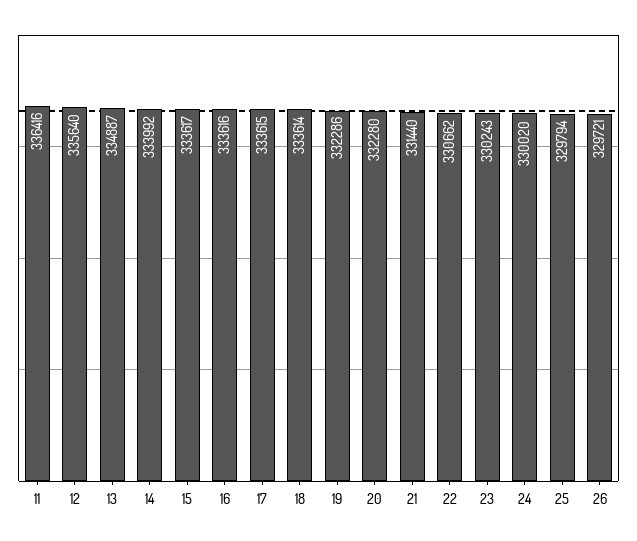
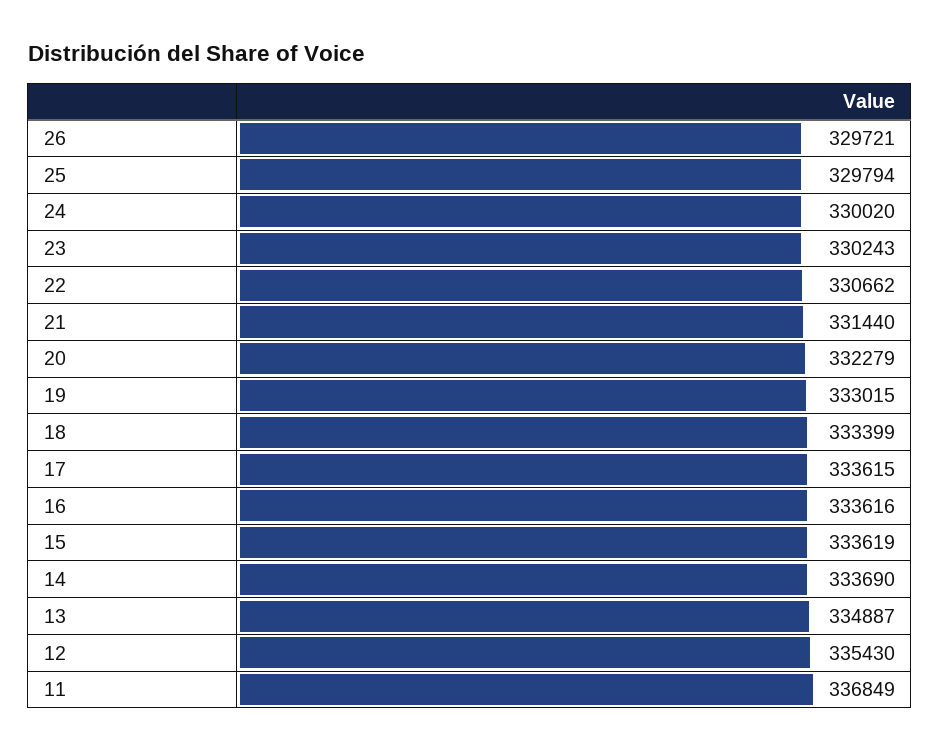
11: 336416 -> 336849
12: 335640 -> 335430
14: 333992 -> 333690
15: 333617 -> 333619
18: 333614 -> 333399
19: 332286 -> 333015
20: 332280 -> 332279

